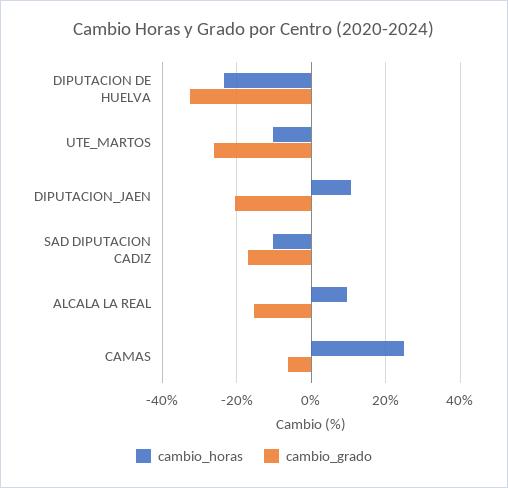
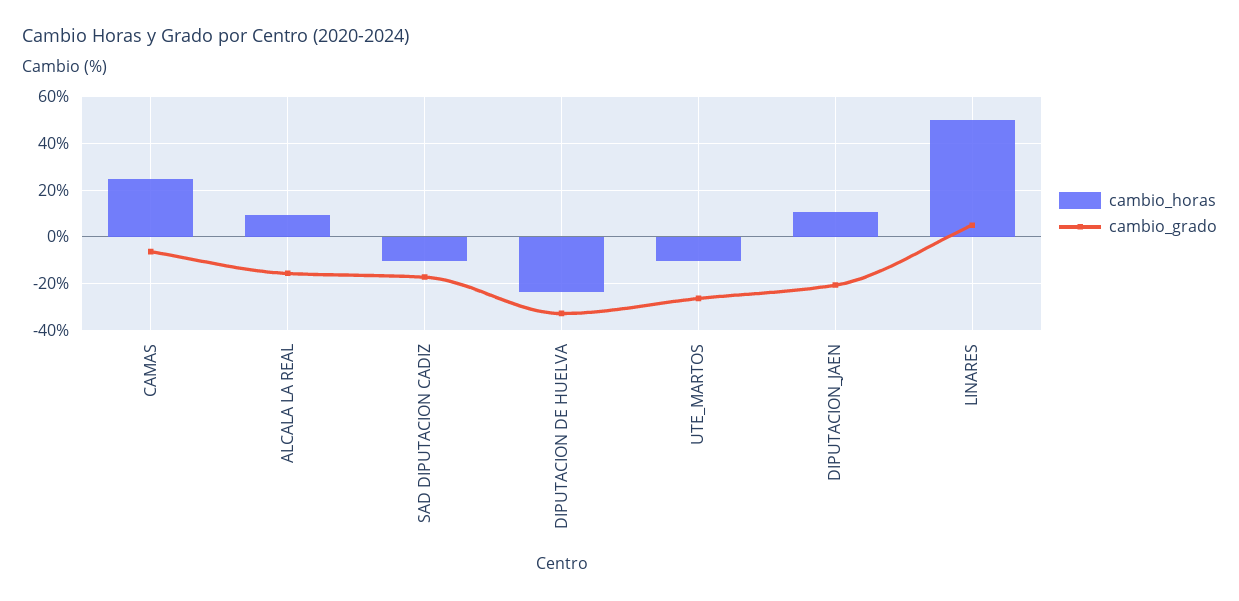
cambio_horas, LINARES: none -> 50
cambio_grado, LINARES: none -> 5

